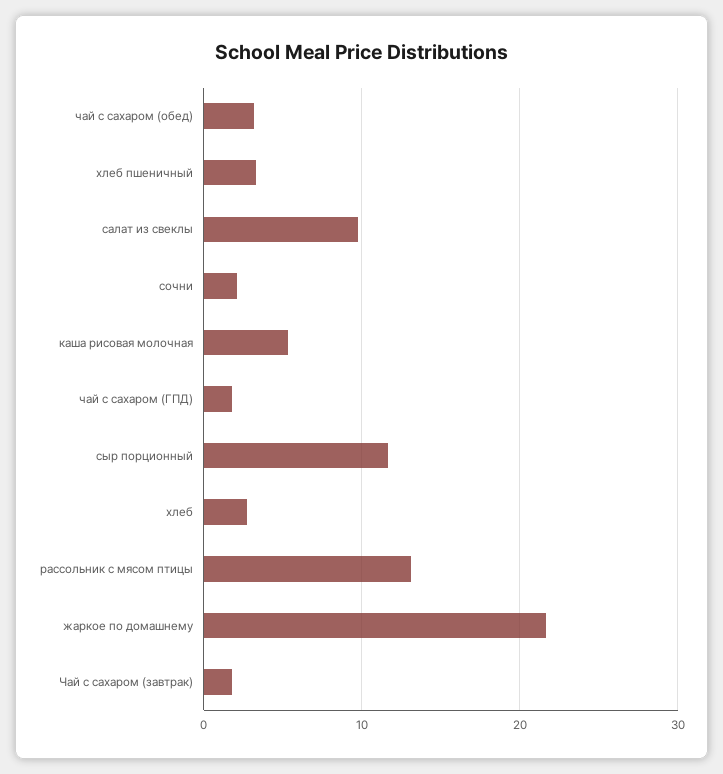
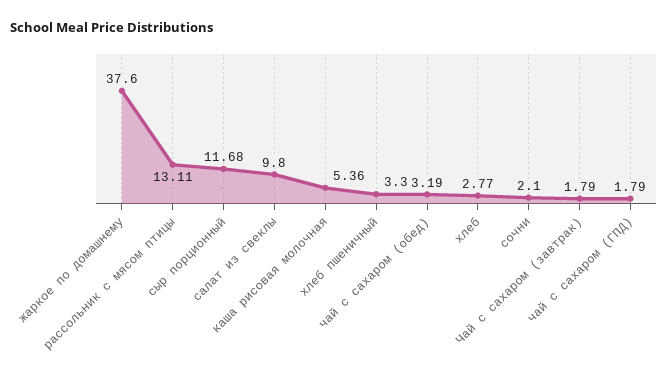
жаркое по домашнему: 22 -> 37.6

